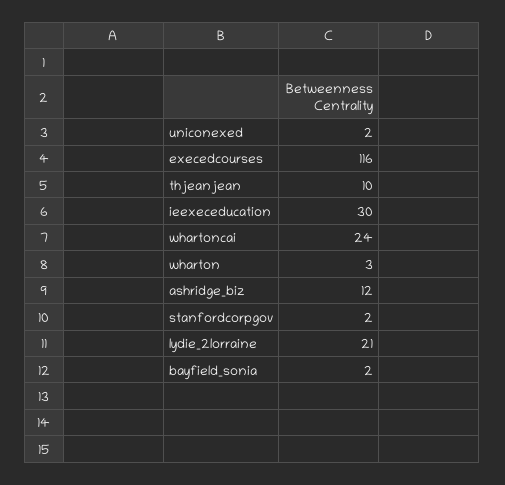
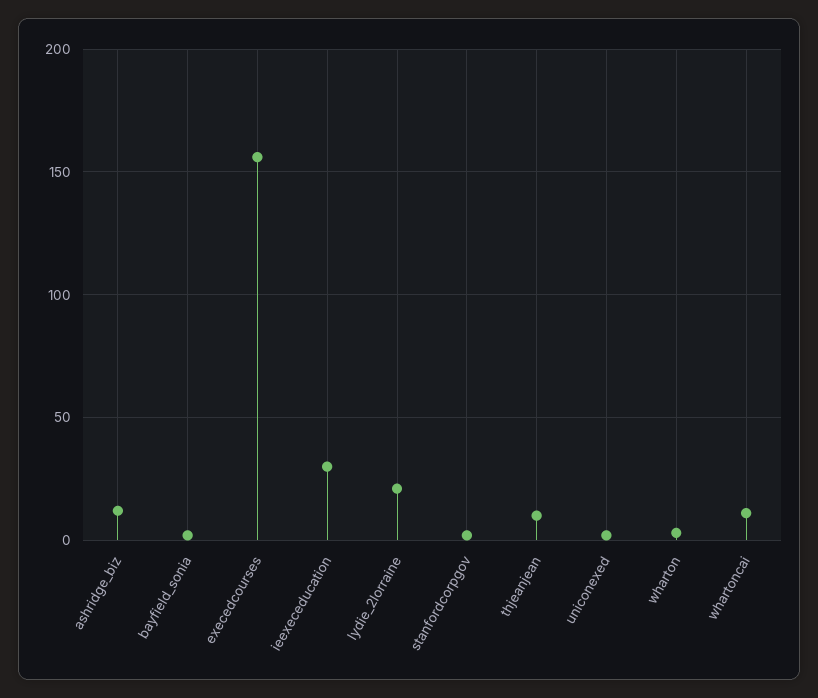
execedcourses: 116 -> 155
whartoncai: 24 -> 10

